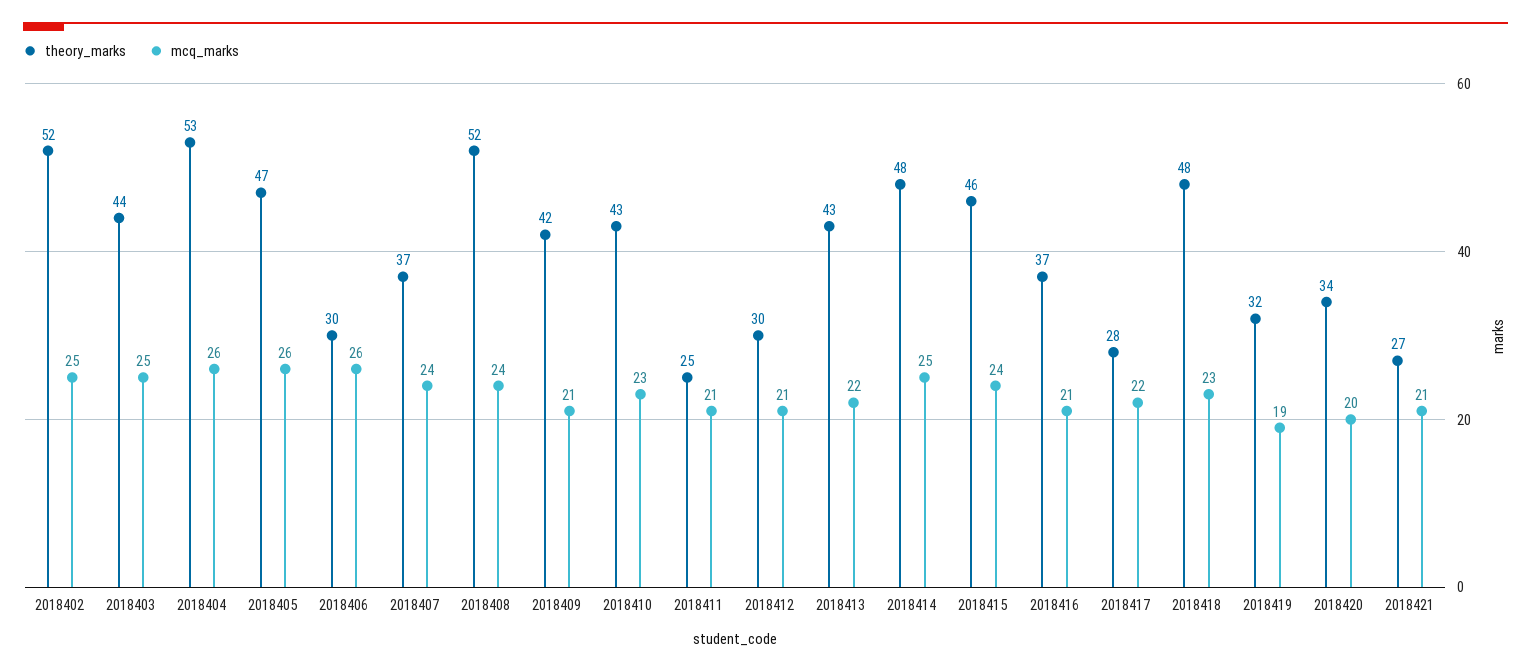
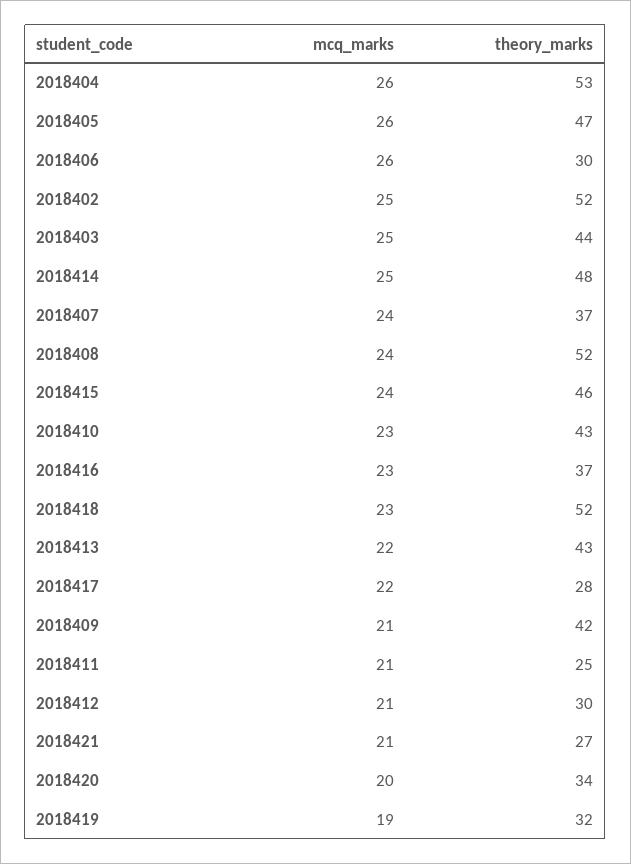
mcq_marks, 2018416: 21 -> 23
theory_marks, 2018418: 48 -> 52

